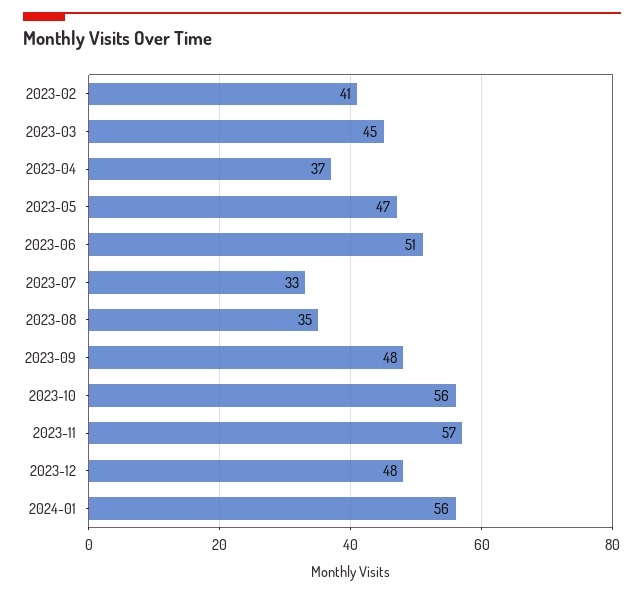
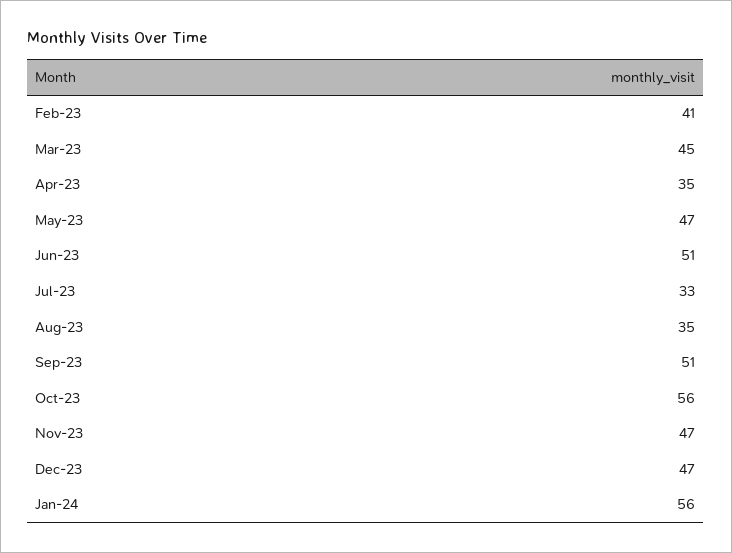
2023-04: 37 -> 35
2023-09: 48 -> 51
2023-11: 57 -> 47
2023-12: 48 -> 47

